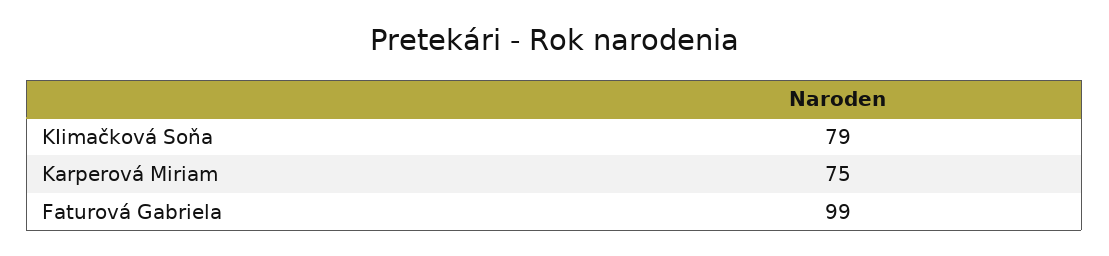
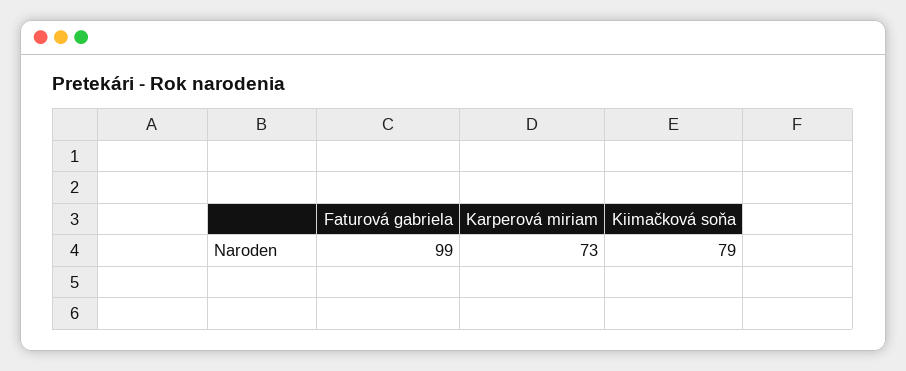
Karperová Miriam: 75 -> 73

